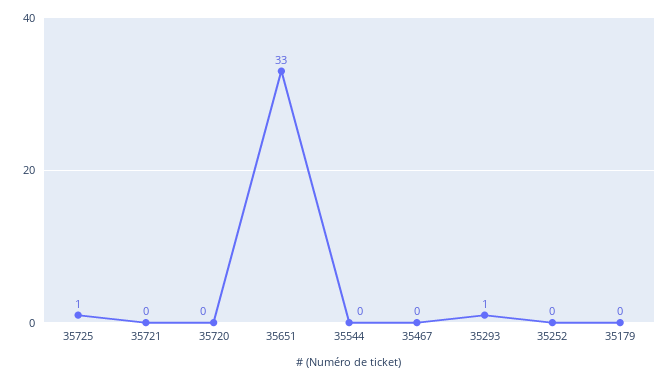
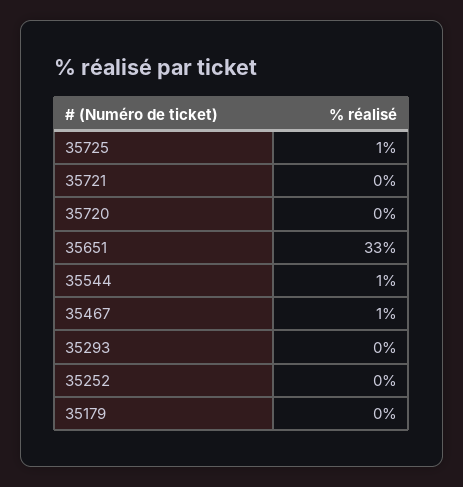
35544: 0 -> 1
35467: 0 -> 1
35293: 1 -> 0

